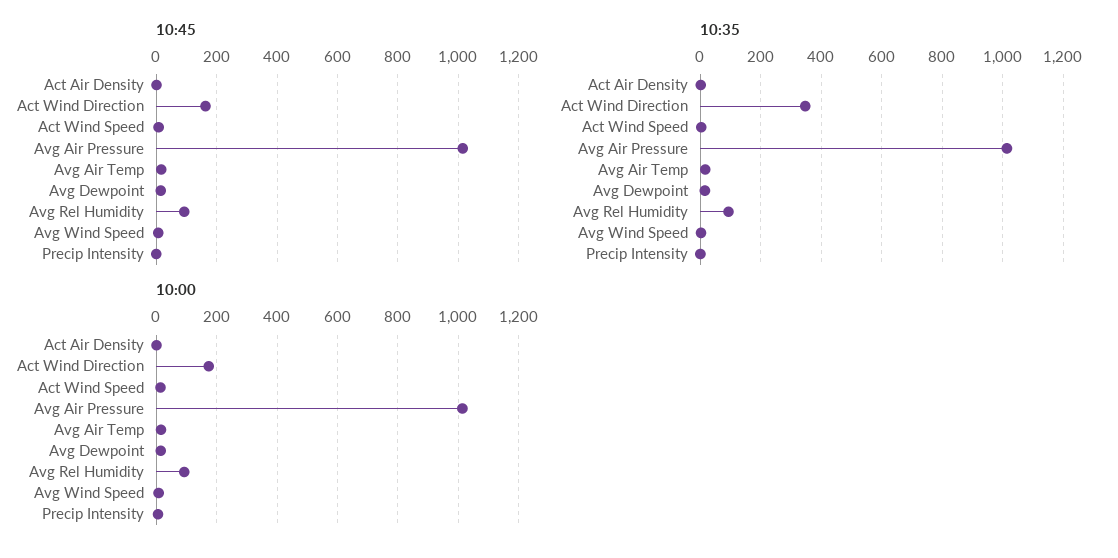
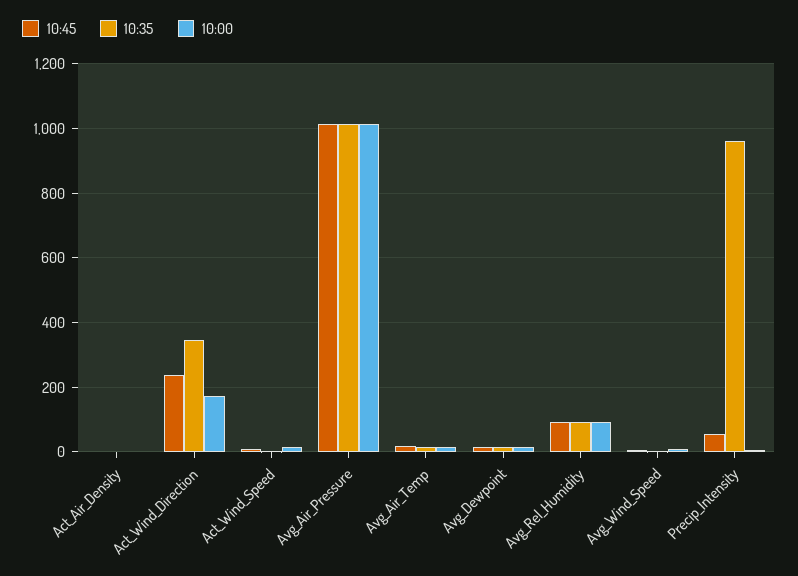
10:45, Act Wind Direction: 160 -> 240
10:45, Precip Intensity: 0 -> 60
10:35, Precip Intensity: 0 -> 960

